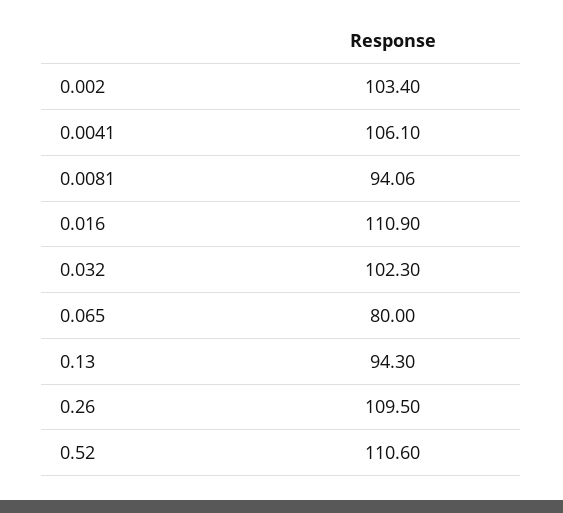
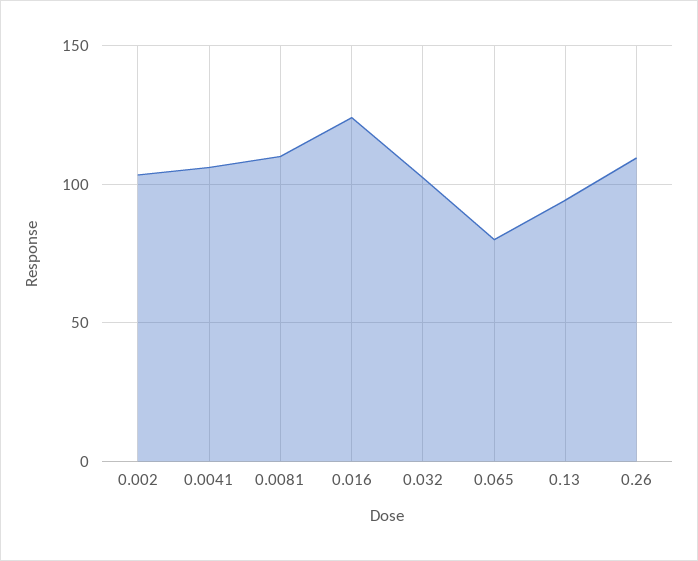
0.0081: 94.06 -> 110
0.016: 110.9 -> 125
0.52: 110.6 -> none

